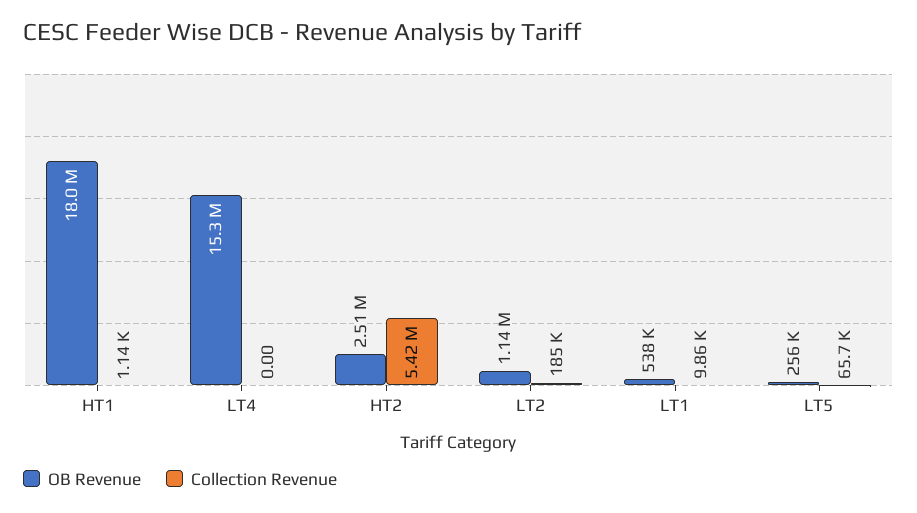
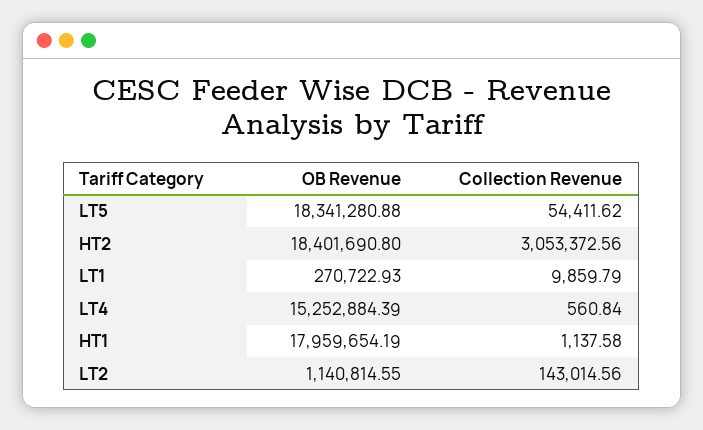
Collection Revenue, LT4: 0 -> 560.84
OB Revenue, HT2: 2510000 -> 18401690.8
Collection Revenue, HT2: 5420000 -> 3053372.56
Collection Revenue, LT2: 185000 -> 143014.56
OB Revenue, LT1: 538000 -> 270722.93
OB Revenue, LT5: 256000 -> 18341280.88
Collection Revenue, LT5: 65700 -> 54411.62

